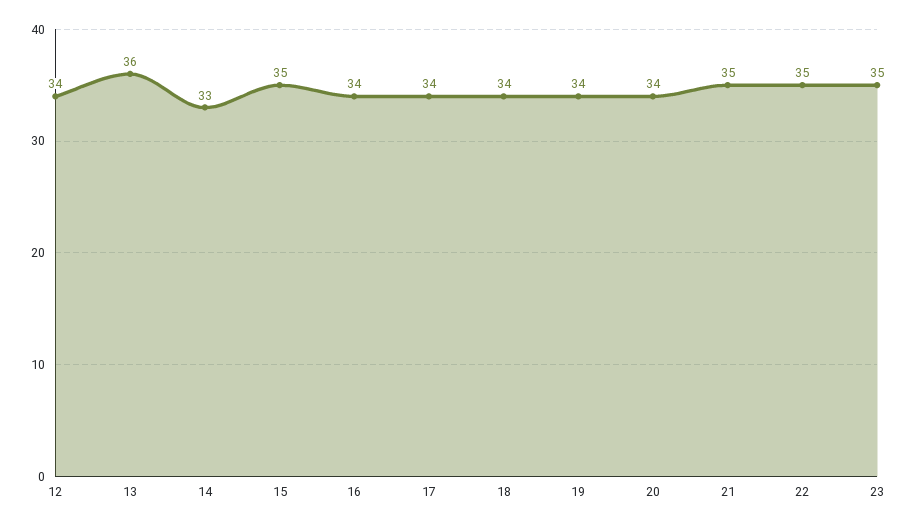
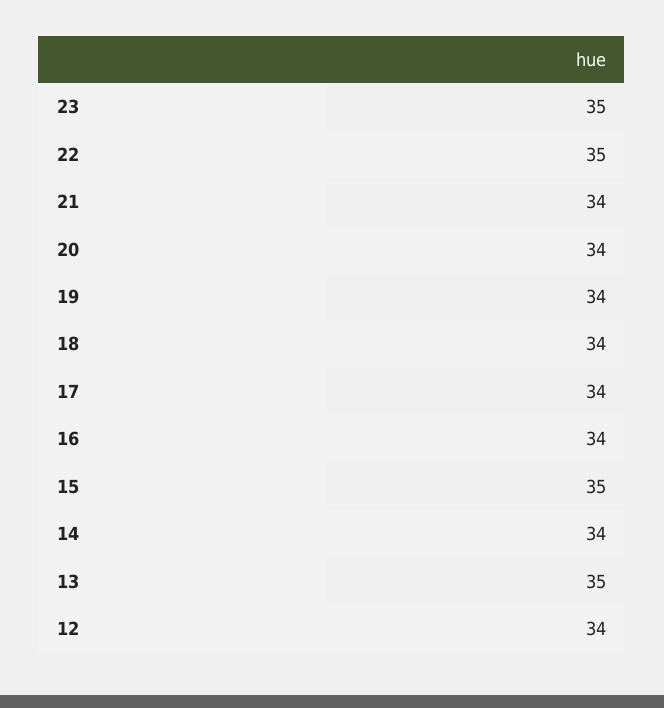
13: 36 -> 35
14: 33 -> 34
21: 35 -> 34

